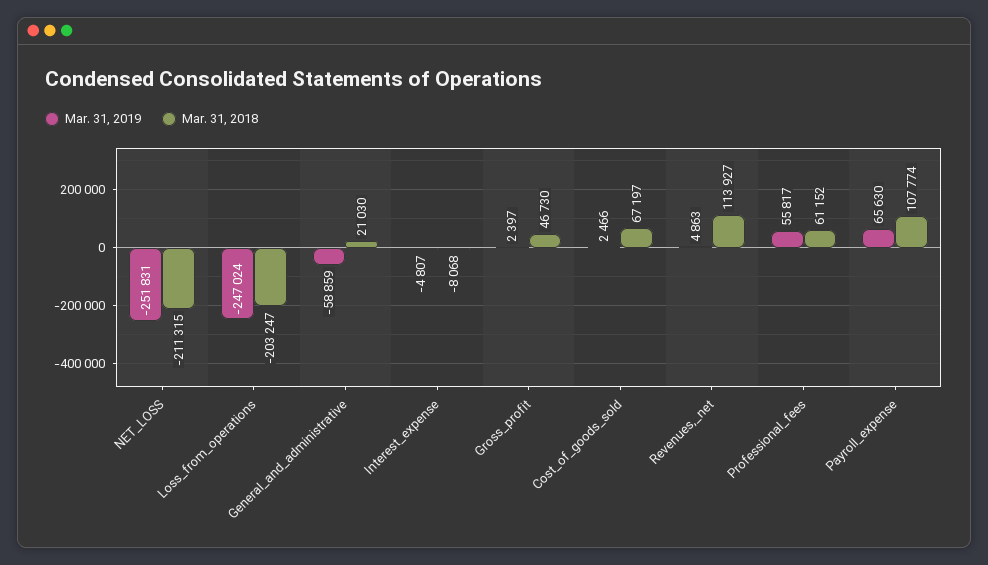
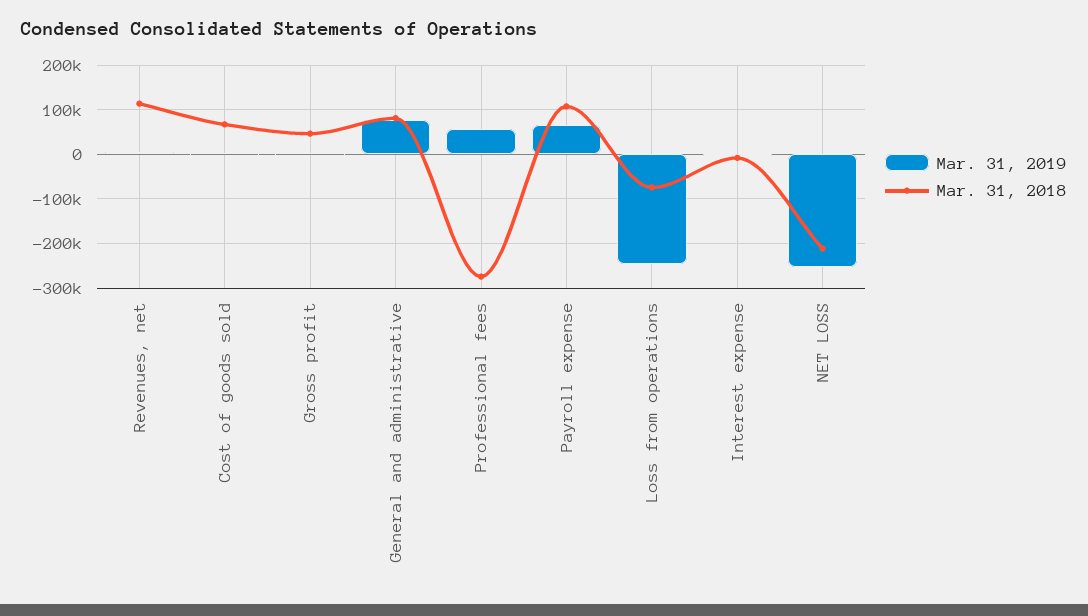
Mar. 31, 2018, Loss_from_operations: -203247 -> -80000
Mar. 31, 2019, General_and_administrative: -58859 -> 80000
Mar. 31, 2018, General_and_administrative: 21030 -> 80000
Mar. 31, 2018, Professional_fees: 61152 -> -280000

